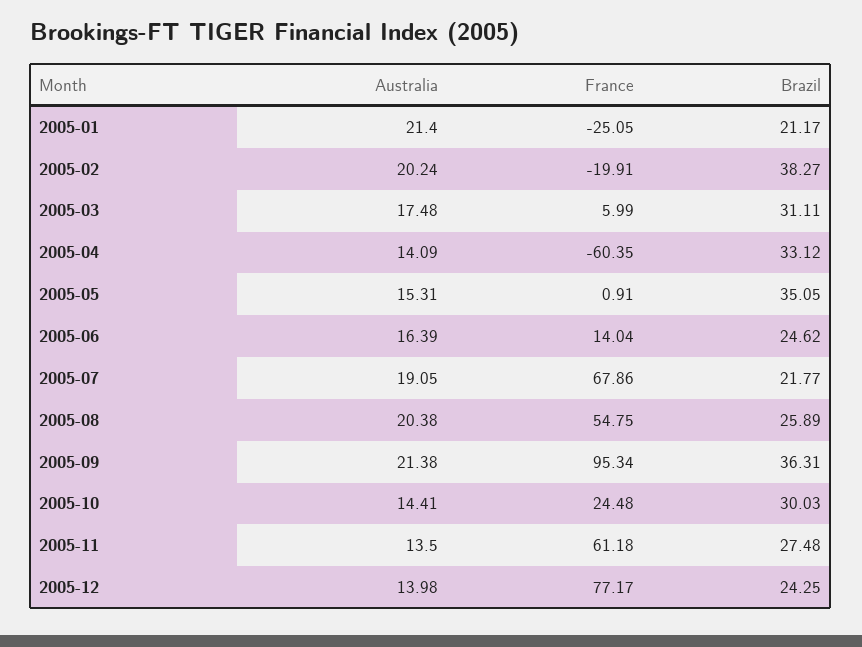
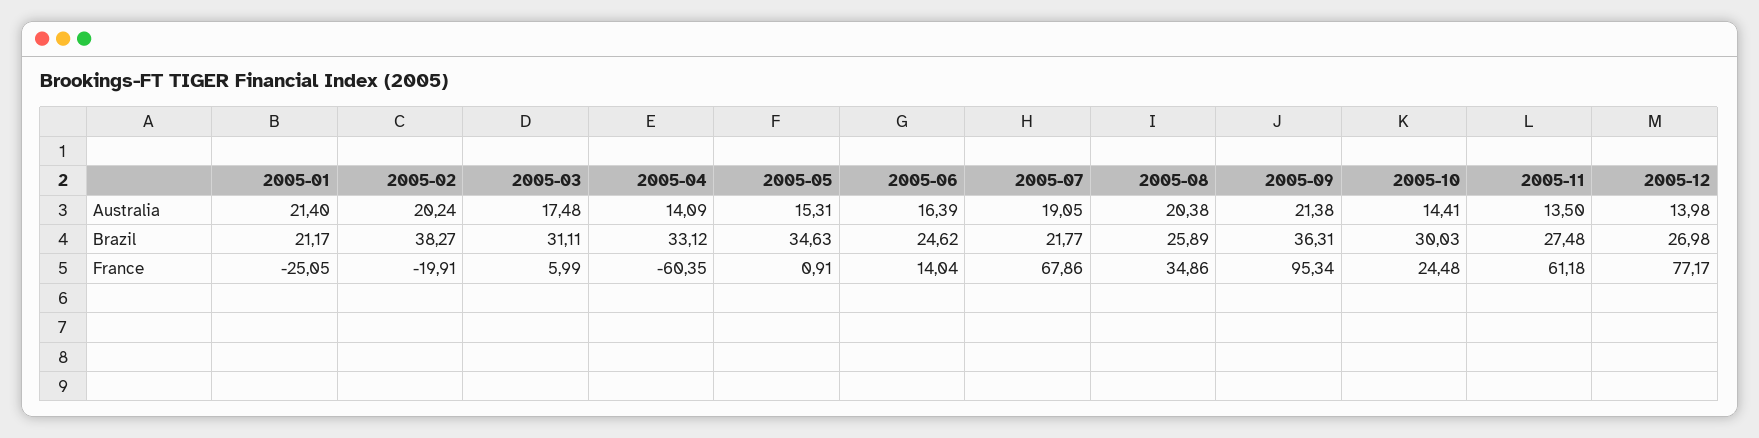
Brazil, 2005-05: 35.05 -> 34.63
France, 2005-08: 54.75 -> 34.86
Brazil, 2005-12: 24.25 -> 26.98

